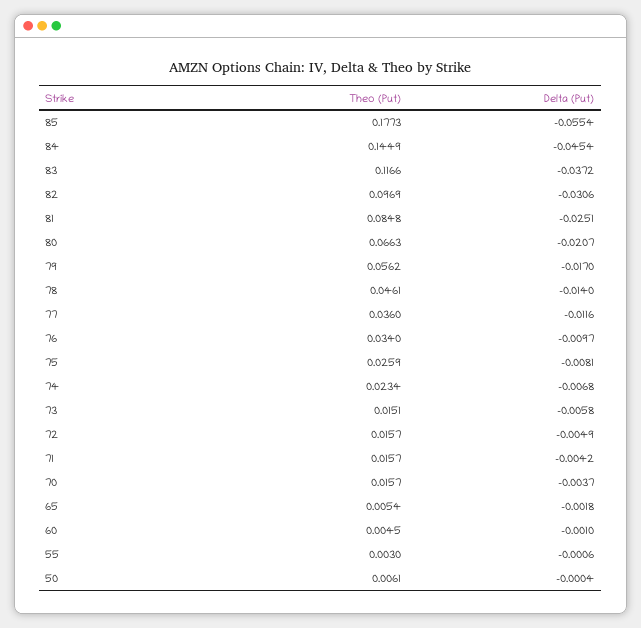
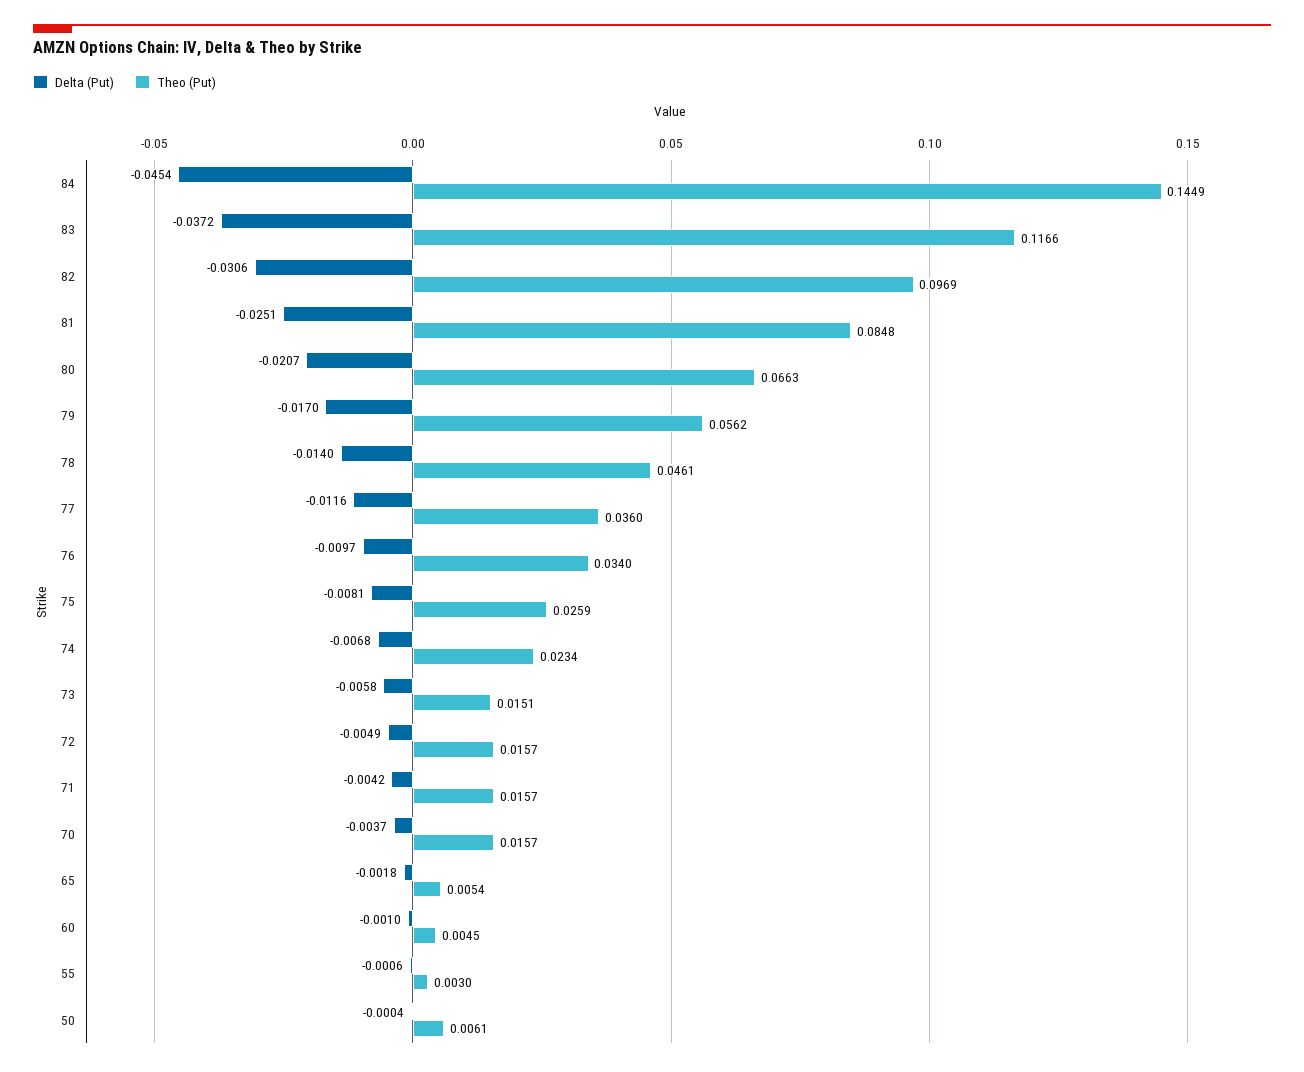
Theo (Put), 85: 0.1773 -> none
Delta (Put), 85: -0.0554 -> none

